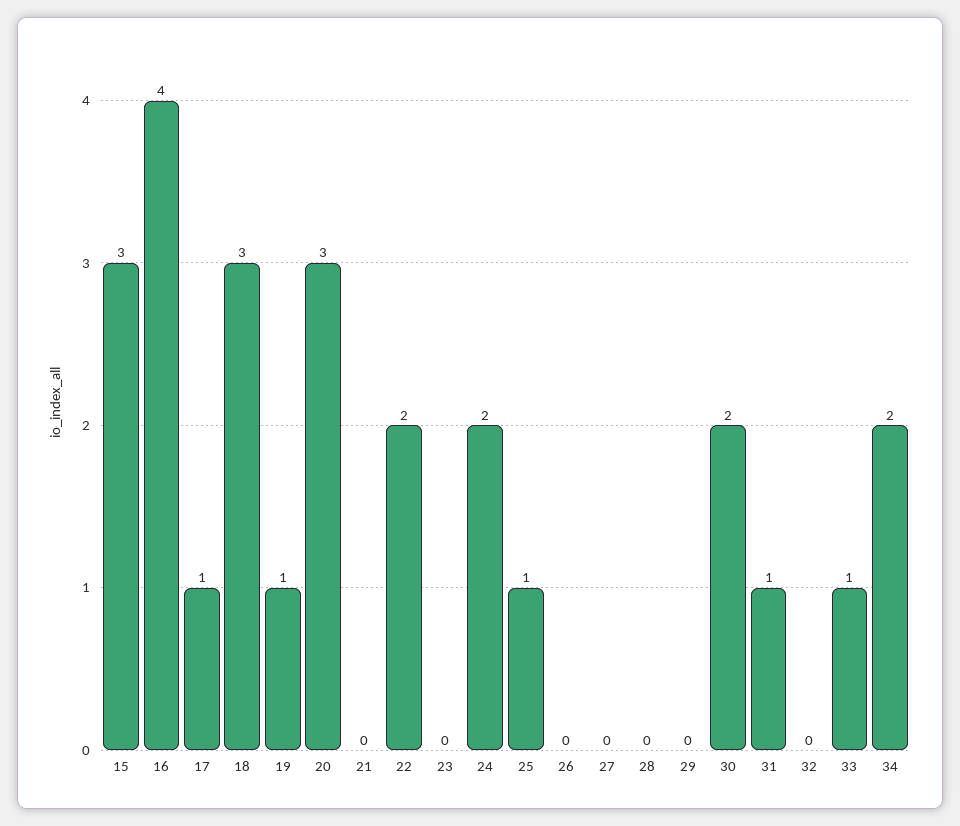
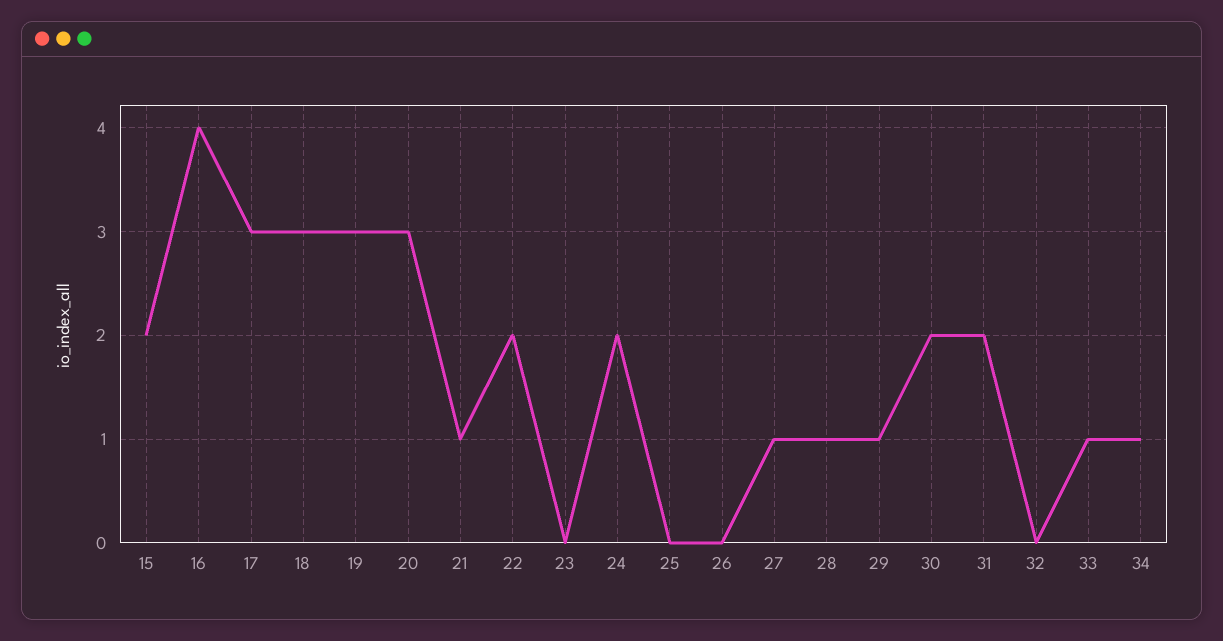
15: 3 -> 2
17: 1 -> 3
19: 1 -> 3
21: 0 -> 1
25: 1 -> 0
27: 0 -> 1
28: 0 -> 1
29: 0 -> 1
31: 1 -> 2
34: 2 -> 1

